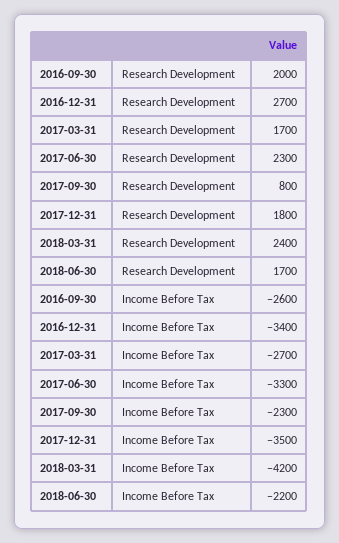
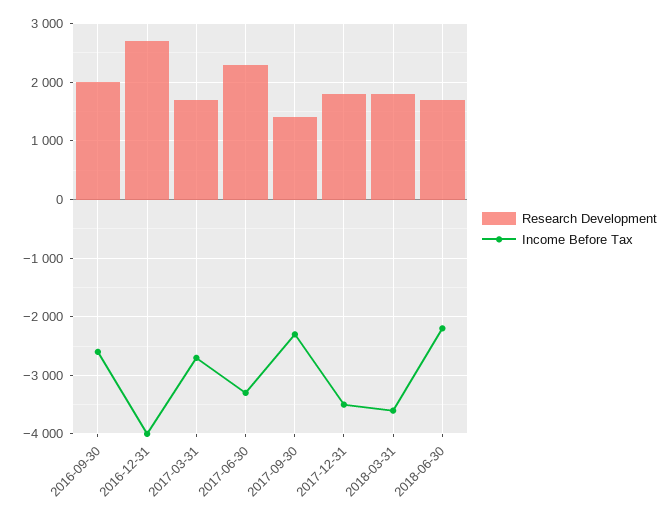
Research Development, 2017-09-30: 800 -> 1400
Research Development, 2018-03-31: 2400 -> 1800
Income Before Tax, 2016-12-31: -3400 -> -4000
Income Before Tax, 2018-03-31: -4200 -> -3600

